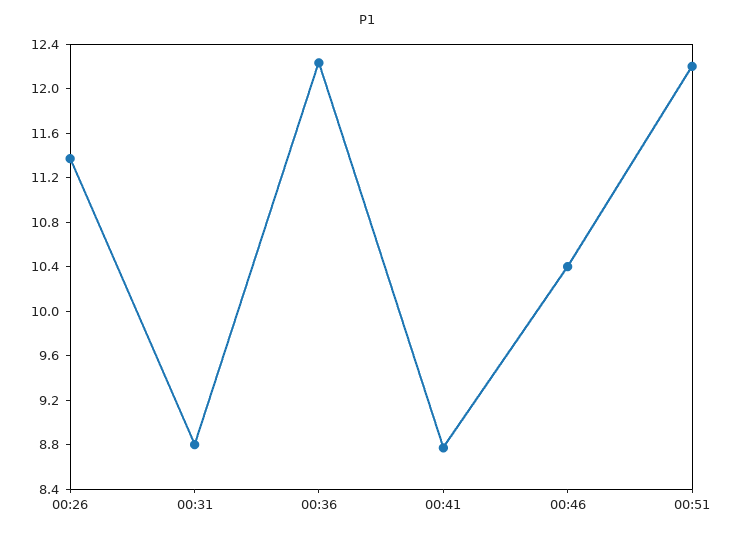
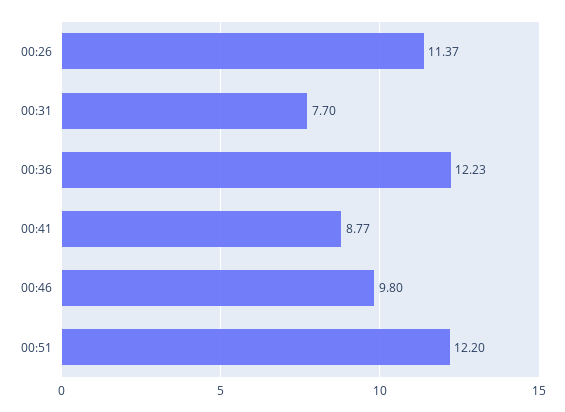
00:31: 8.8 -> 7.7
00:46: 10.4 -> 9.8

